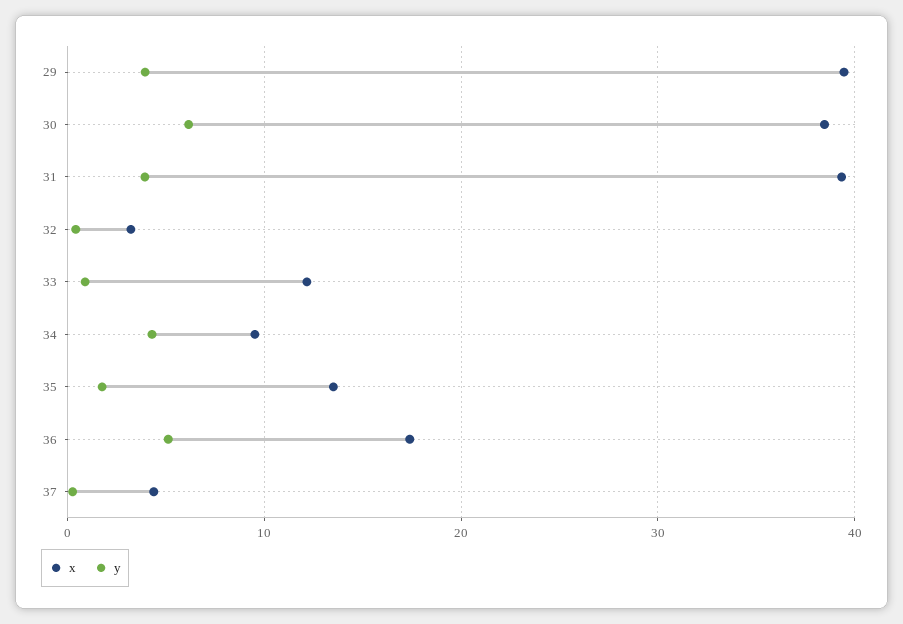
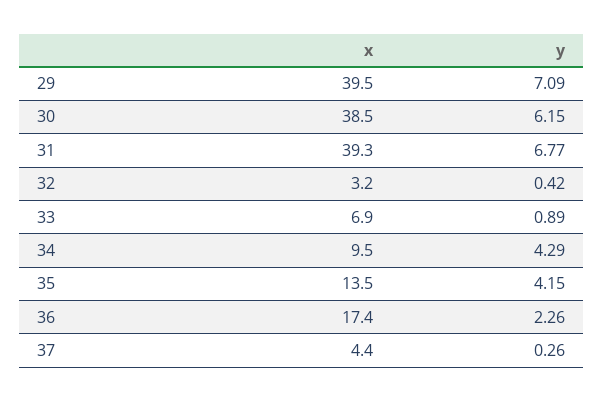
y, 29: 4 -> 7.09
y, 31: 4 -> 6.77
x, 33: 12 -> 6.9
y, 35: 2 -> 4.15
y, 36: 5 -> 2.26

